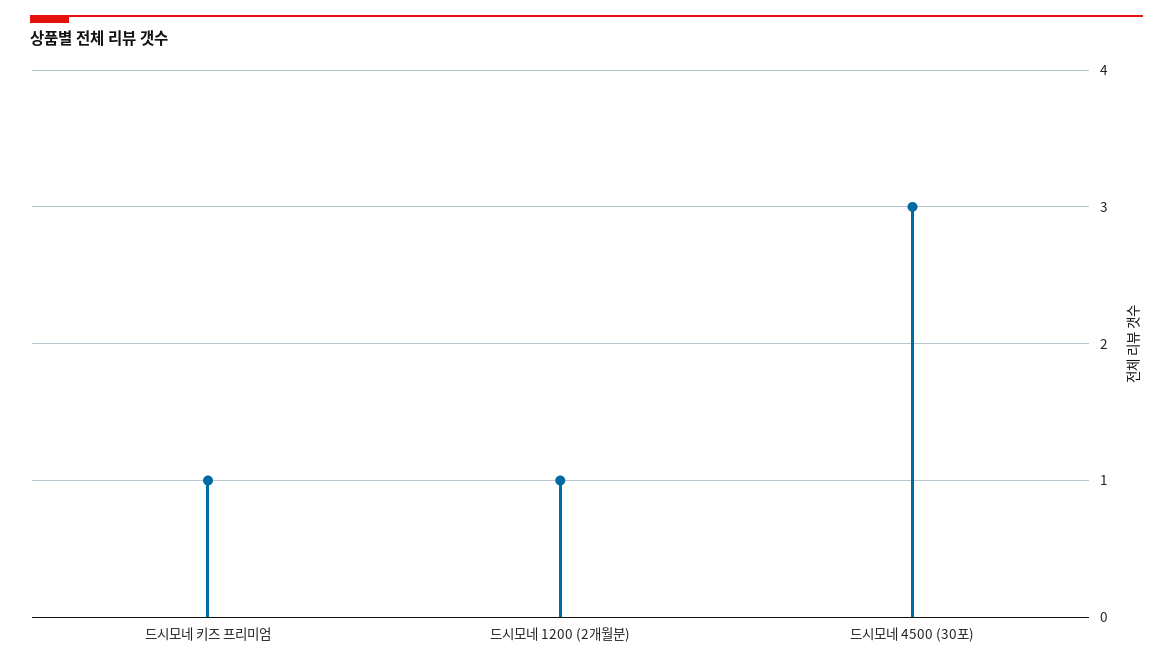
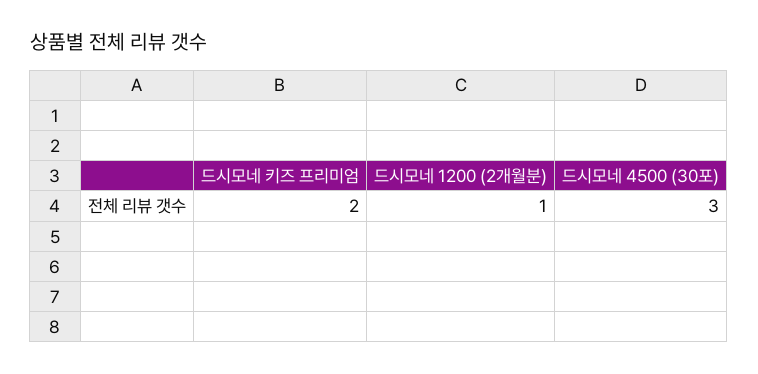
드시모네 키즈 프리미엄: 1 -> 2

